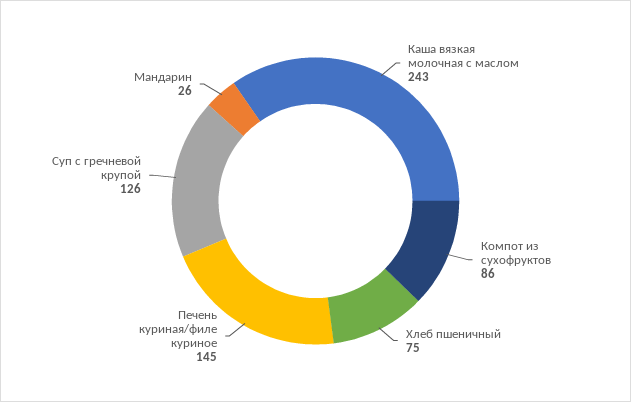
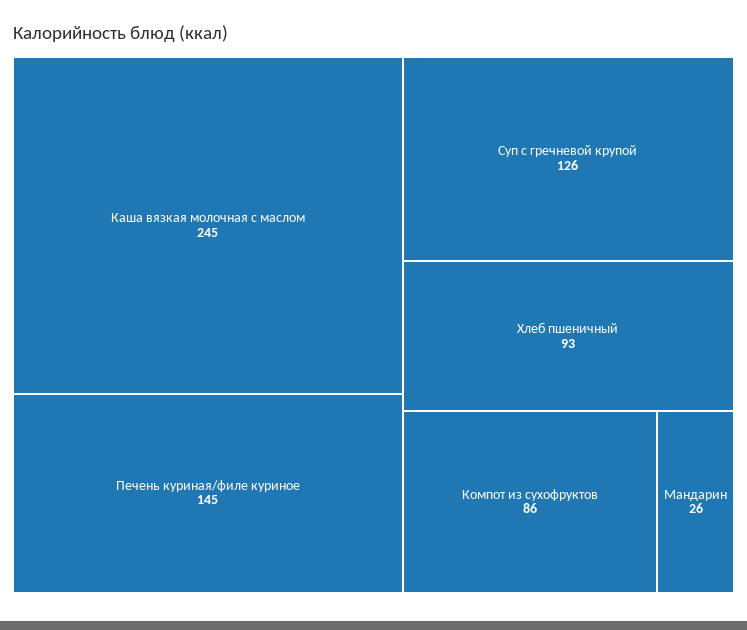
Каша вязкая молочная с маслом: 243 -> 245
Хлеб пшеничный: 75 -> 93

